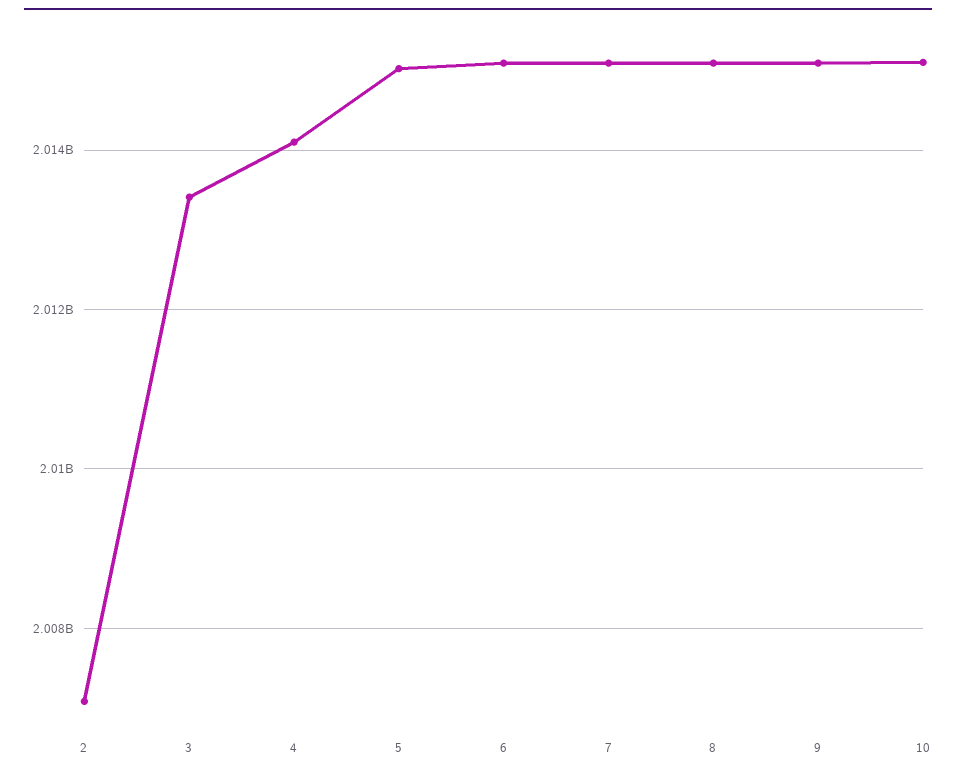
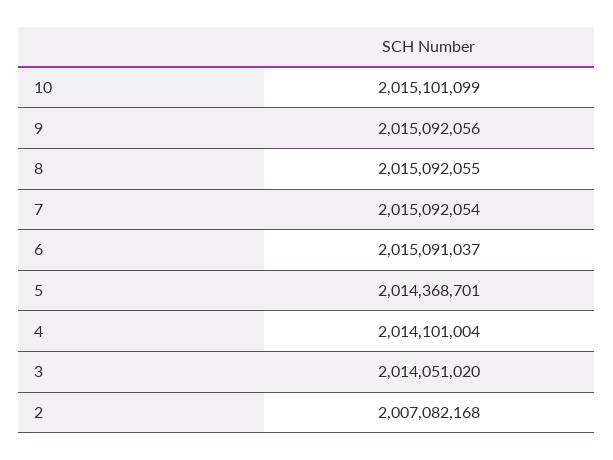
3: 2013400000 -> 2014051020
5: 2015000000 -> 2014368701

